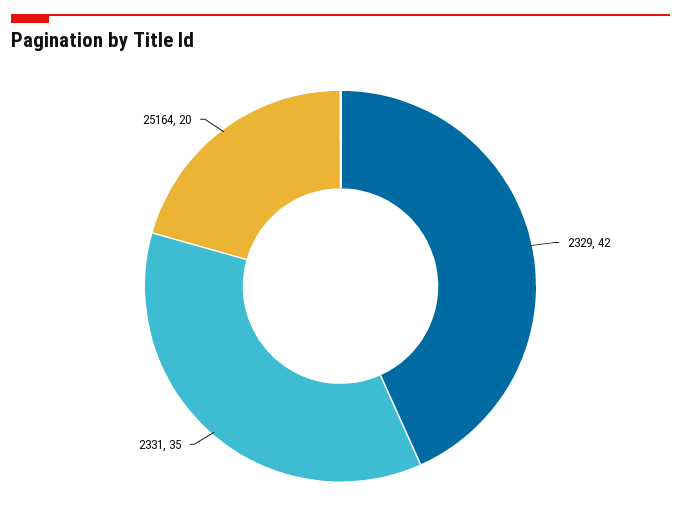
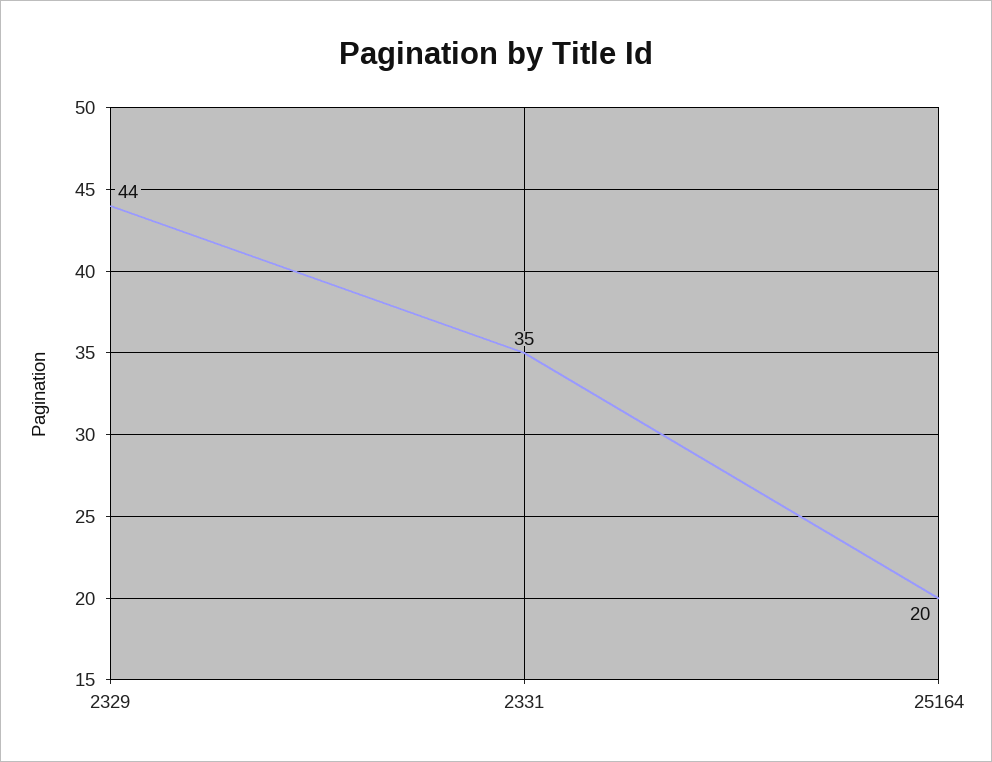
2329: 42 -> 44

